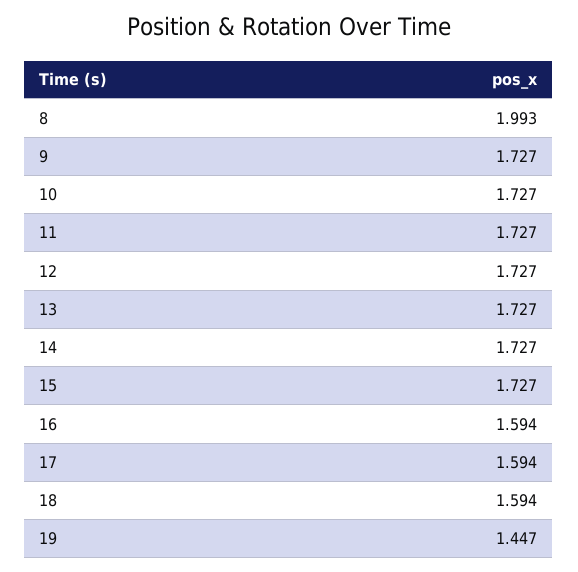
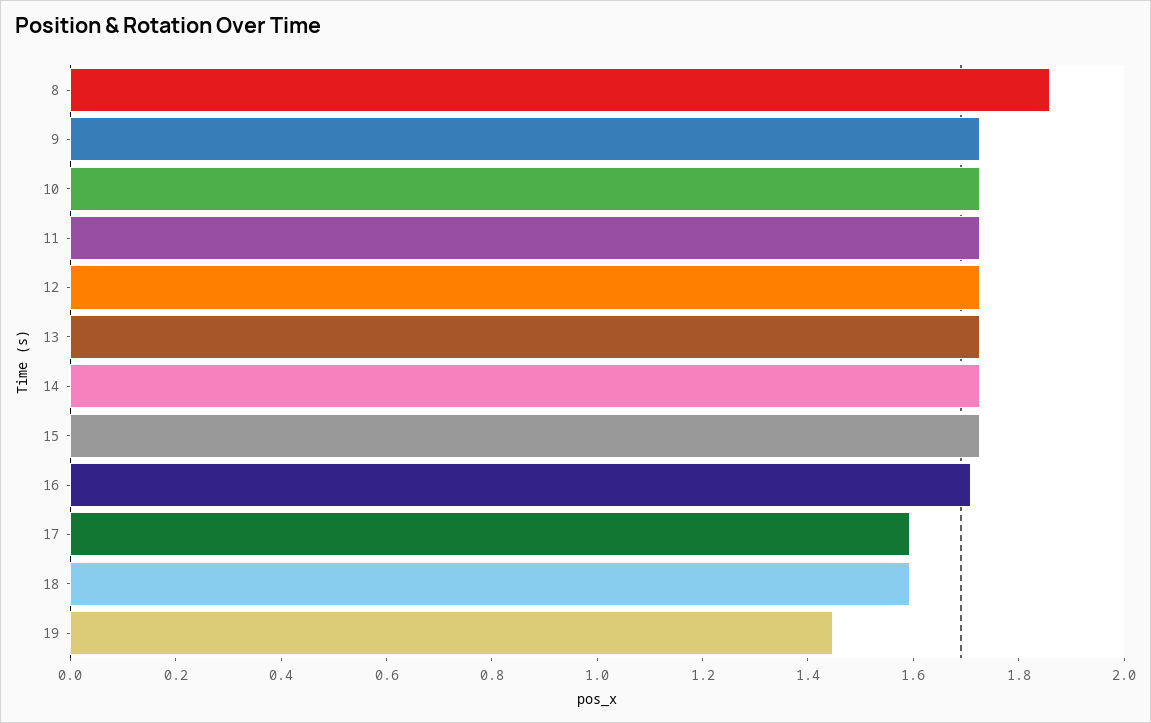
8: 1.993 -> 1.85
16: 1.594 -> 1.7

